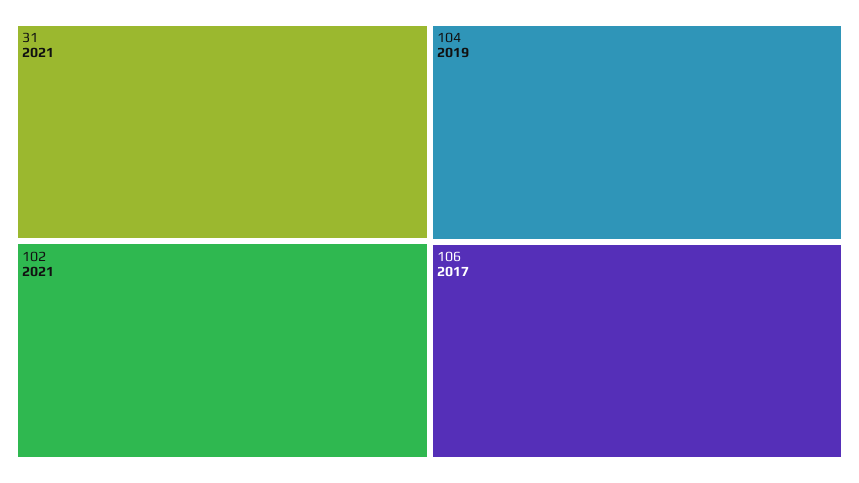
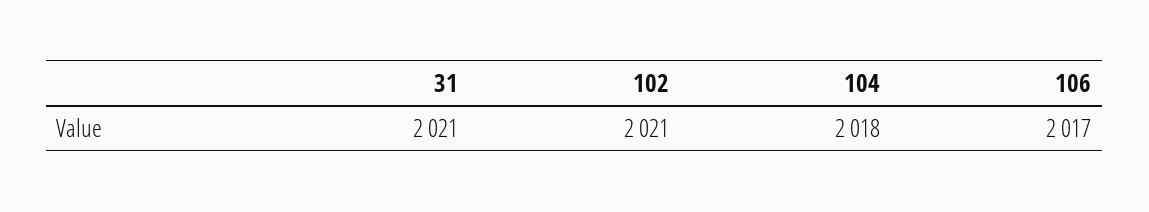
104: 2019 -> 2018

